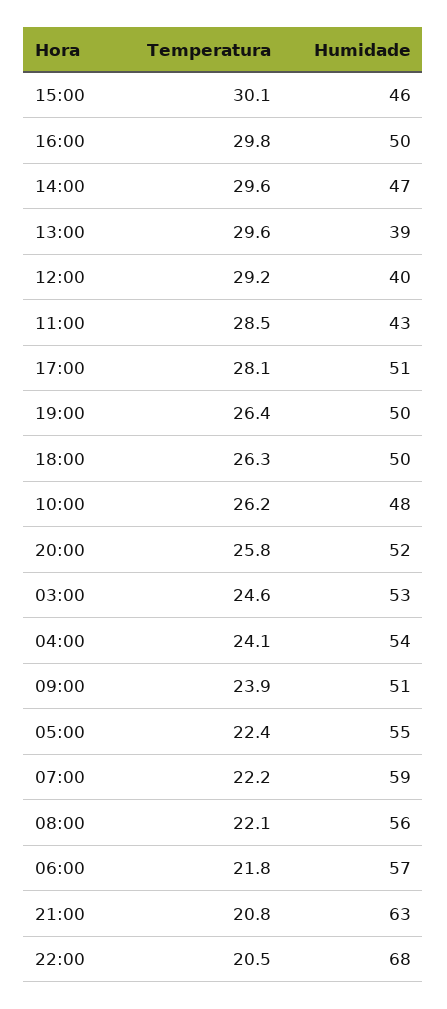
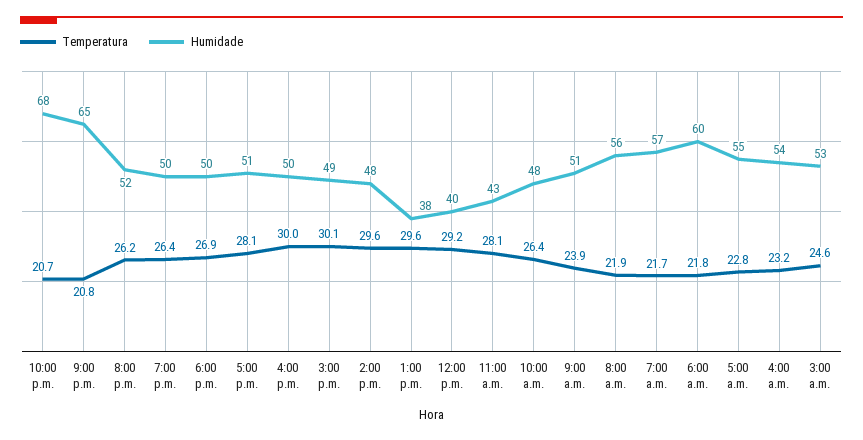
Humidade, 15:00: 46 -> 49
Temperatura, 16:00: 29.8 -> 30
Humidade, 14:00: 47 -> 48
Humidade, 13:00: 39 -> 38
Temperatura, 11:00: 28.5 -> 28.1
Temperatura, 18:00: 26.3 -> 26.9
Temperatura, 10:00: 26.2 -> 26.4
Temperatura, 20:00: 25.8 -> 26.2
Temperatura, 04:00: 24.1 -> 23.2
Temperatura, 05:00: 22.4 -> 22.8
Temperatura, 07:00: 22.2 -> 21.7
Humidade, 07:00: 59 -> 57
Temperatura, 08:00: 22.1 -> 21.9
Humidade, 06:00: 57 -> 60
Humidade, 21:00: 63 -> 65
Temperatura, 22:00: 20.5 -> 20.7

